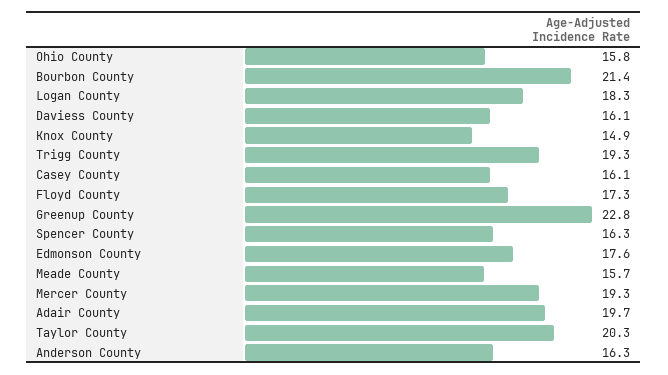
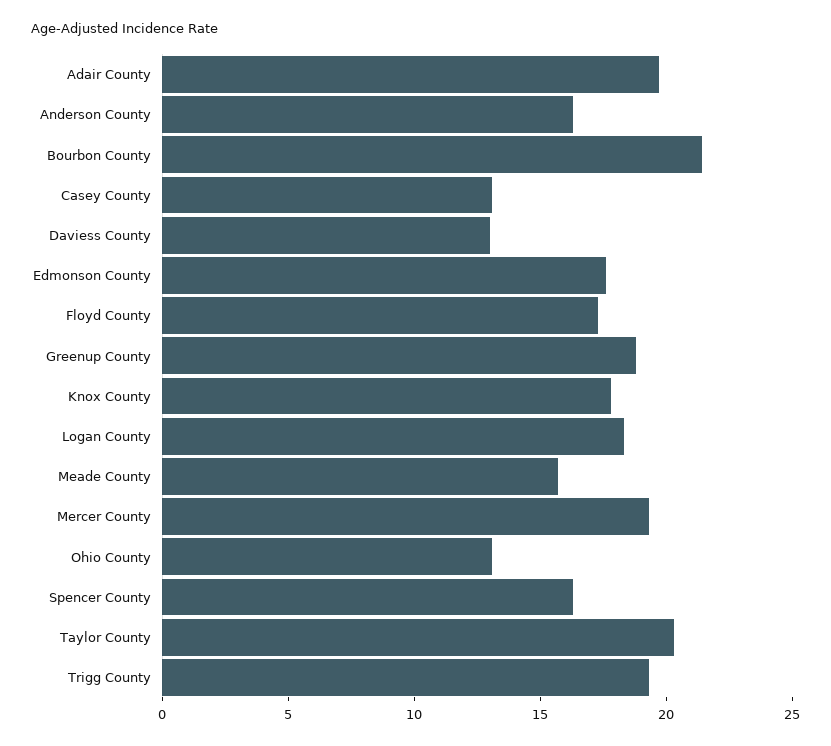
Ohio County: 15.8 -> 13
Daviess County: 16.1 -> 13
Knox County: 14.9 -> 18
Casey County: 16.1 -> 13
Greenup County: 22.8 -> 19

